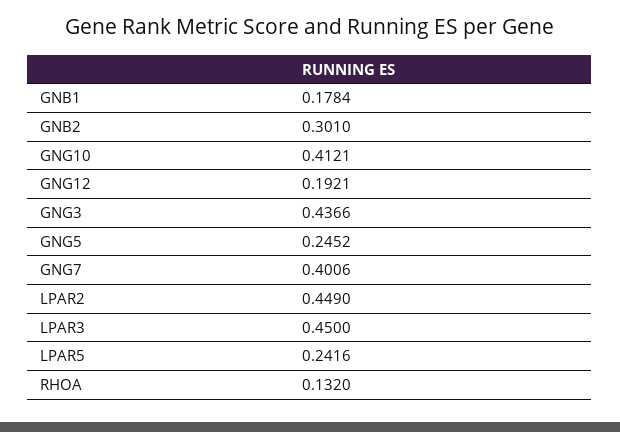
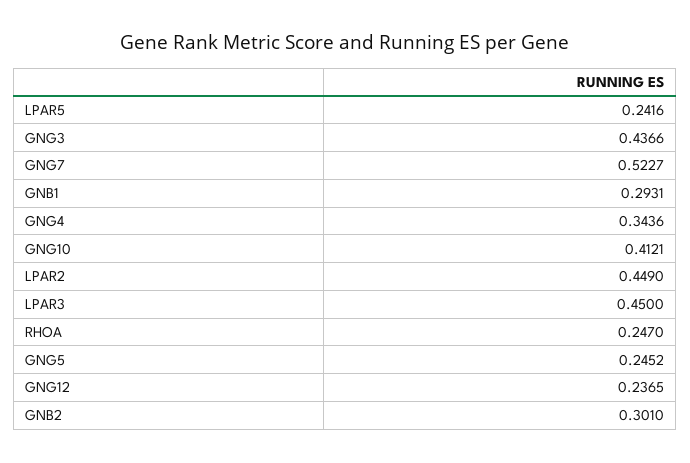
GNB1: 0.1784 -> 0.2931
GNG12: 0.1921 -> 0.2365
GNG7: 0.4006 -> 0.5227
RHOA: 0.132 -> 0.247
GNG4: none -> 0.3436

